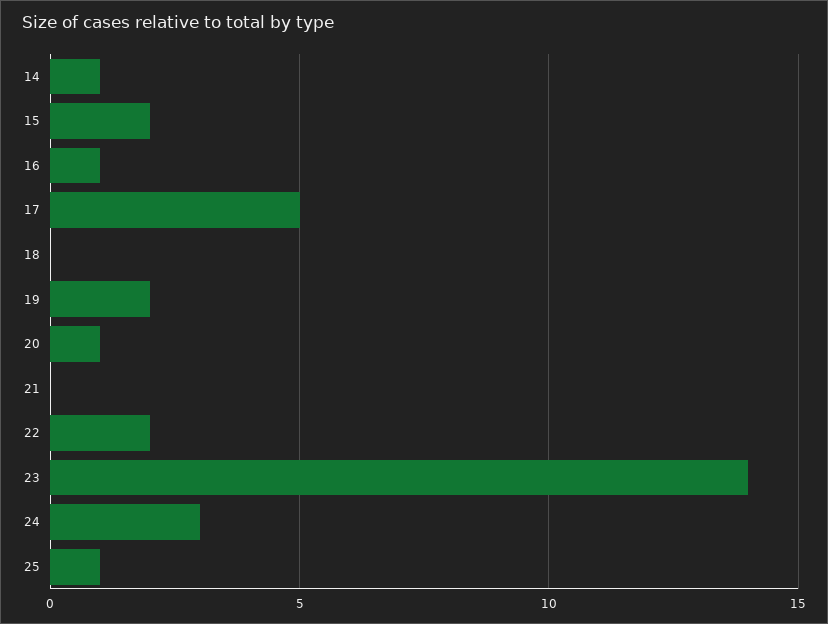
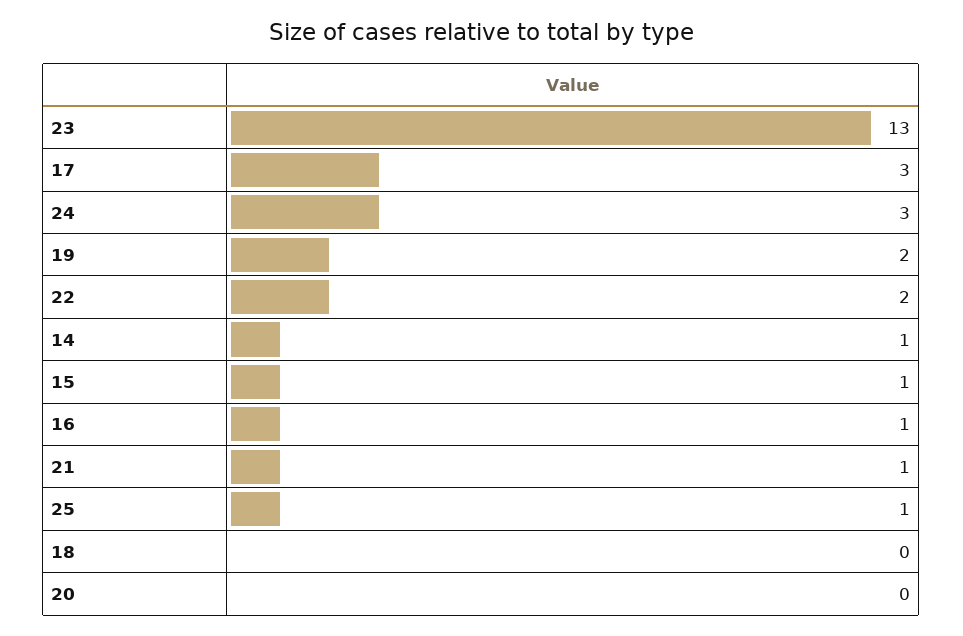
15: 2 -> 1
17: 5 -> 3
20: 1 -> 0
21: 0 -> 1
23: 14 -> 13

